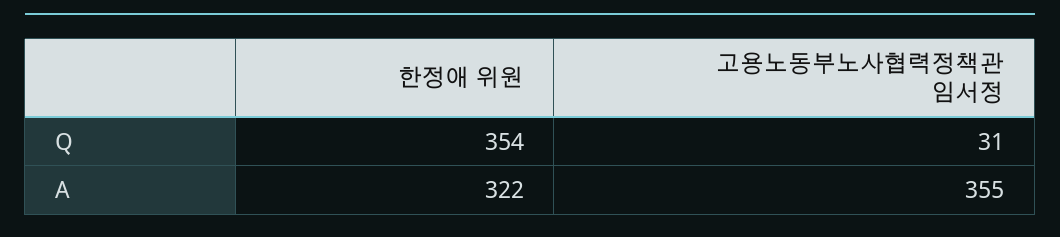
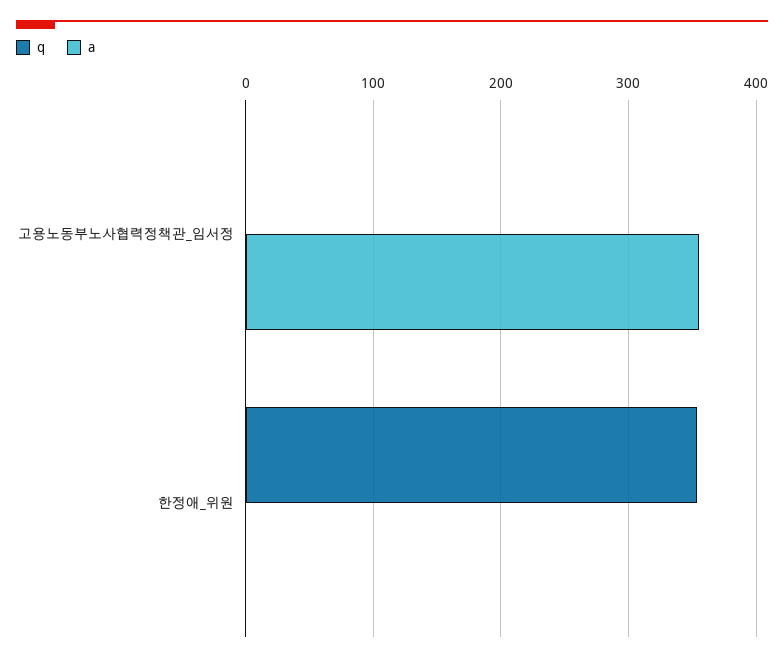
Q, 고용노동부노사협력정책관 임서정: 31 -> 0
A, 한정애 위원: 322 -> 0

